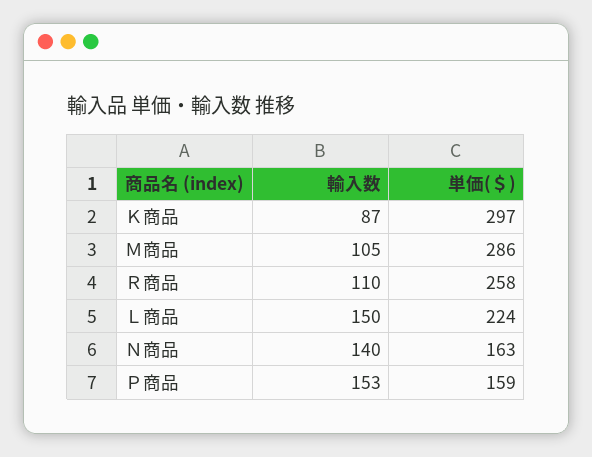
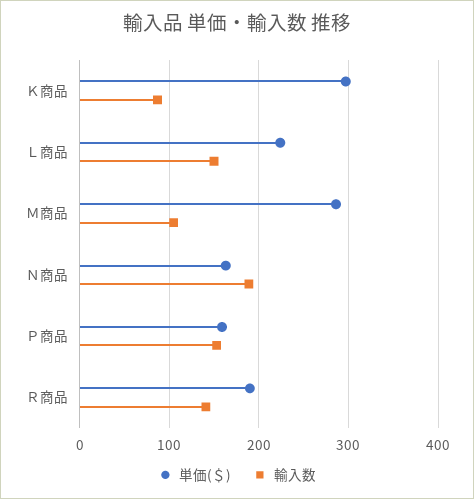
輸入数, Ｒ商品: 110 -> 140
単価(＄), Ｒ商品: 258 -> 190
輸入数, Ｎ商品: 140 -> 190

